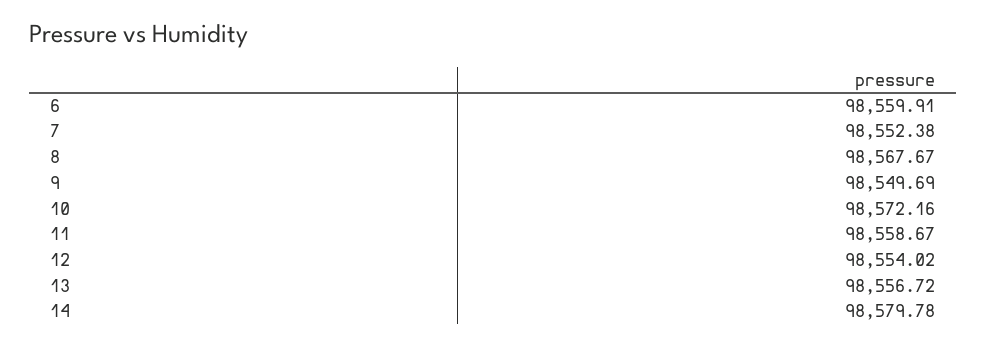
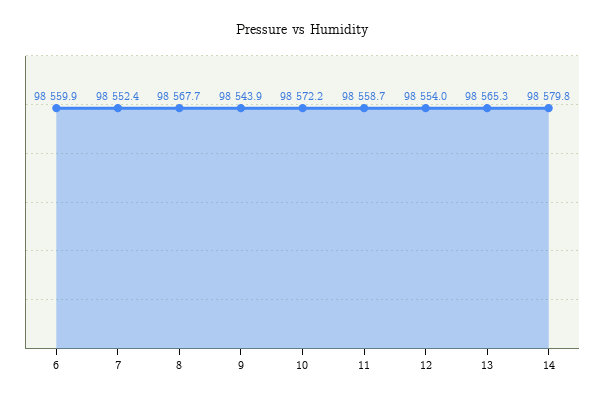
9: 98549.69 -> 98543.9
13: 98556.72 -> 98565.3

